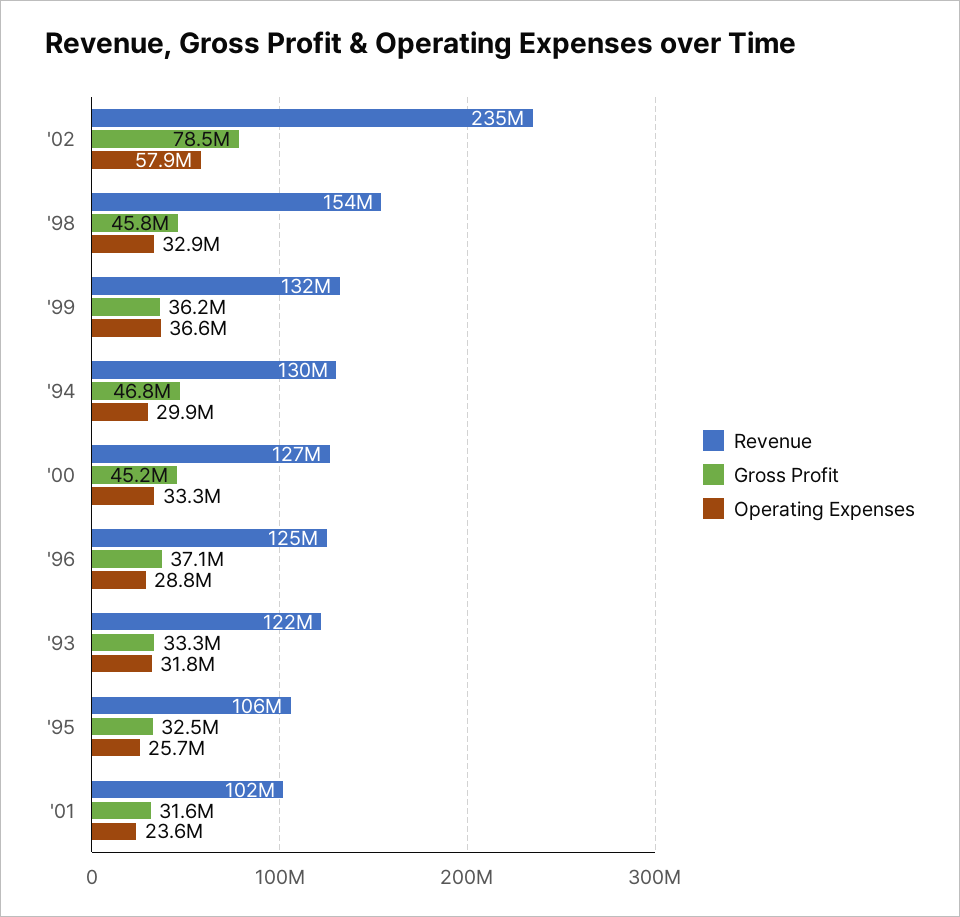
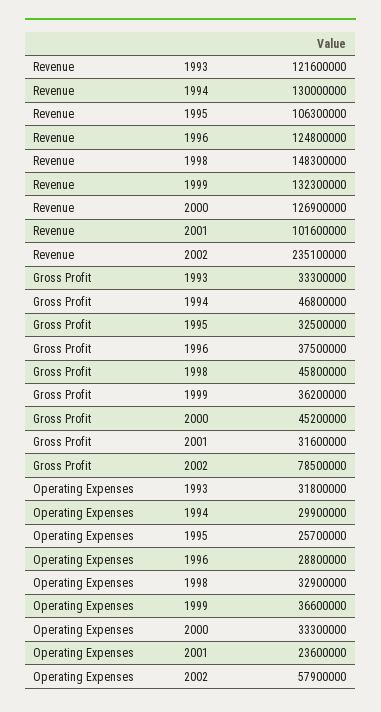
Revenue, '98: 154000000 -> 148300000
Gross Profit, '96: 37100000 -> 37500000

